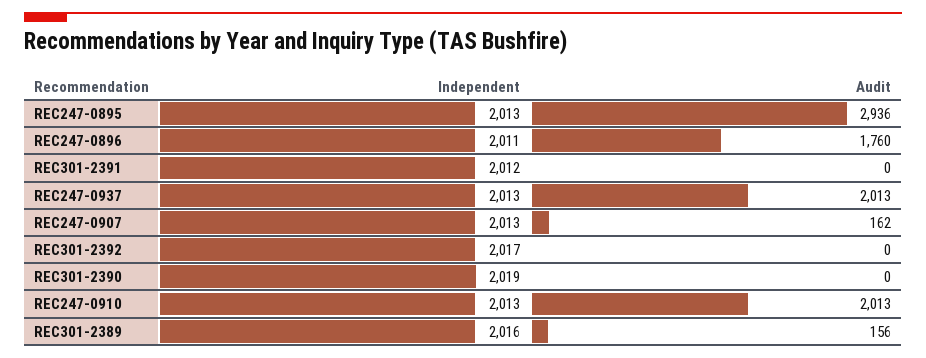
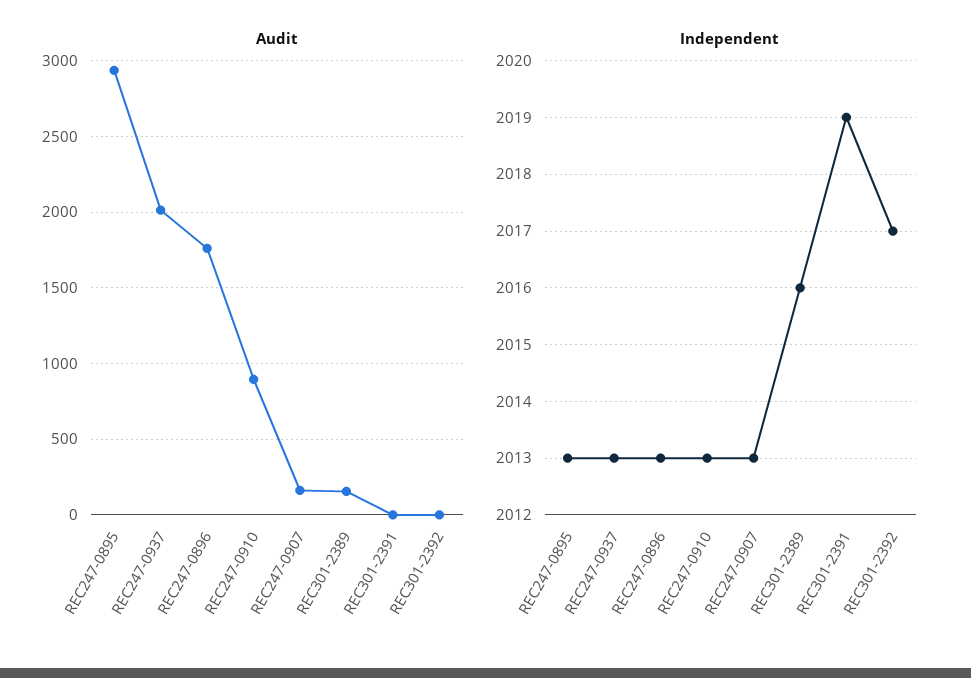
Independent, REC247-0896: 2011 -> 2013
Independent, REC301-2391: 2012 -> 2019
Independent, REC301-2390: 2019 -> none
Audit, REC301-2390: 0 -> none
Audit, REC247-0910: 2013 -> 900

